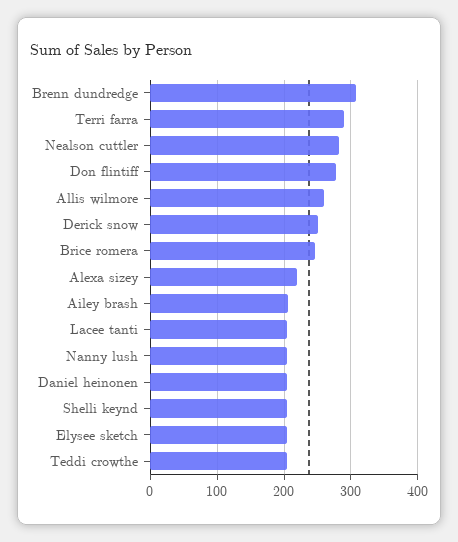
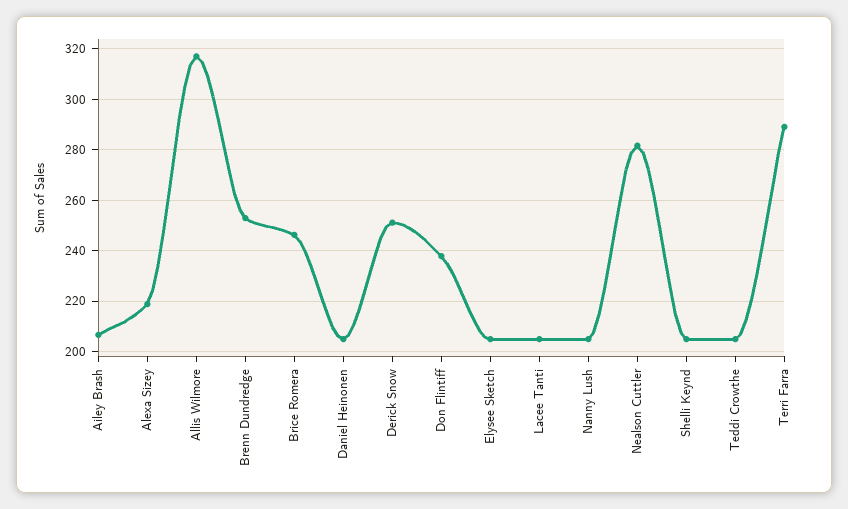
Brenn dundredge: 310 -> 252.5
Don flintiff: 280 -> 237.5
Allis wilmore: 260 -> 317.5

